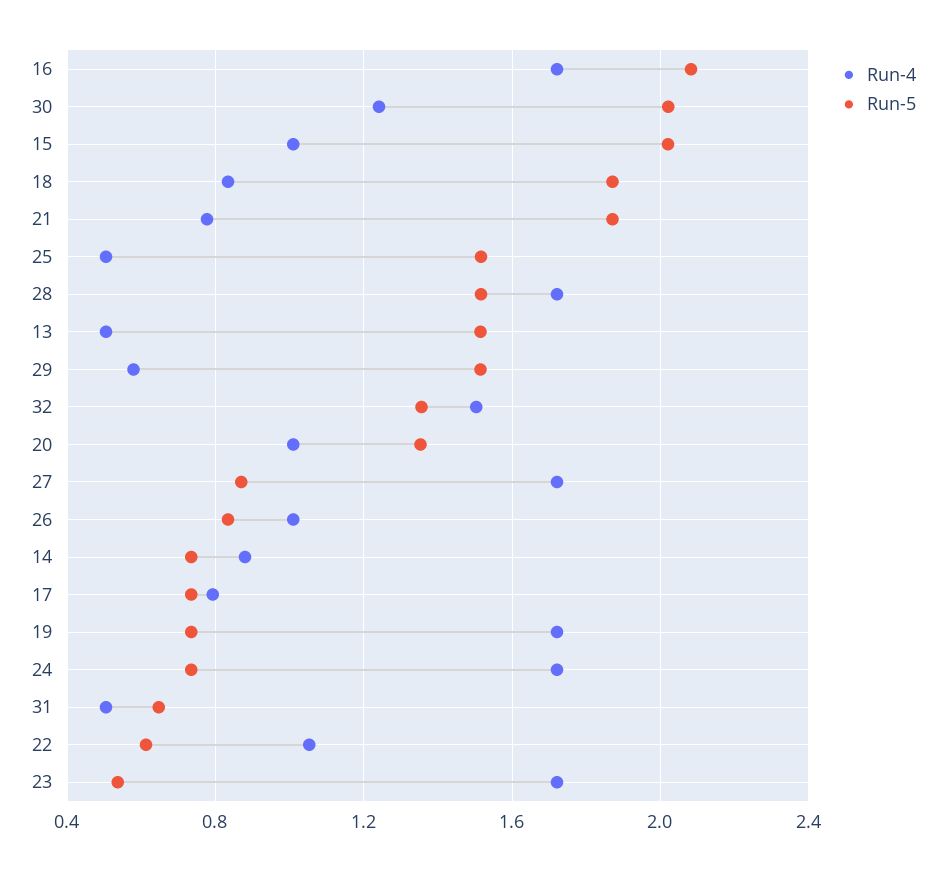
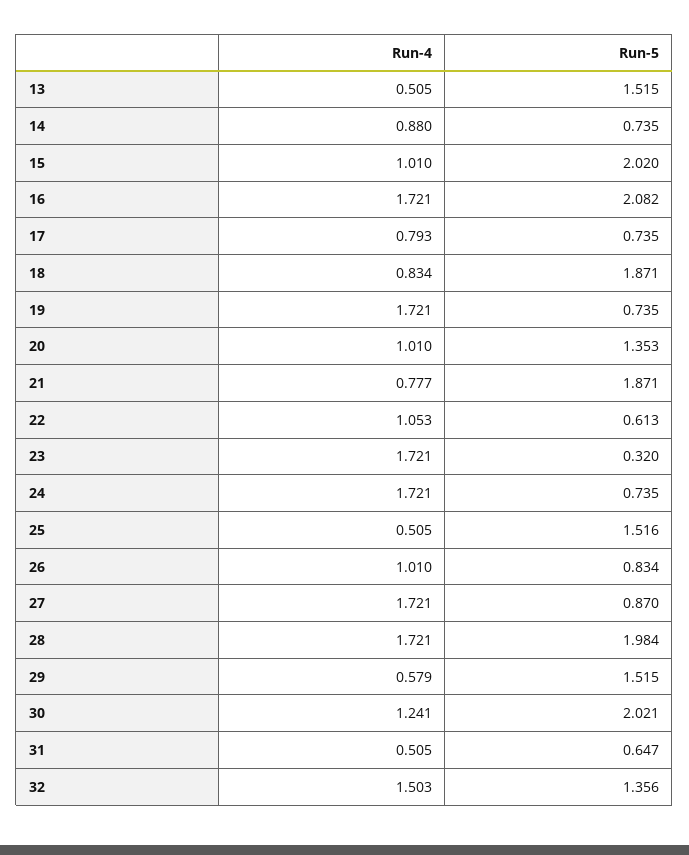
Run-5, 28: 1.5 -> 1.984
Run-5, 23: 0.55 -> 0.32

